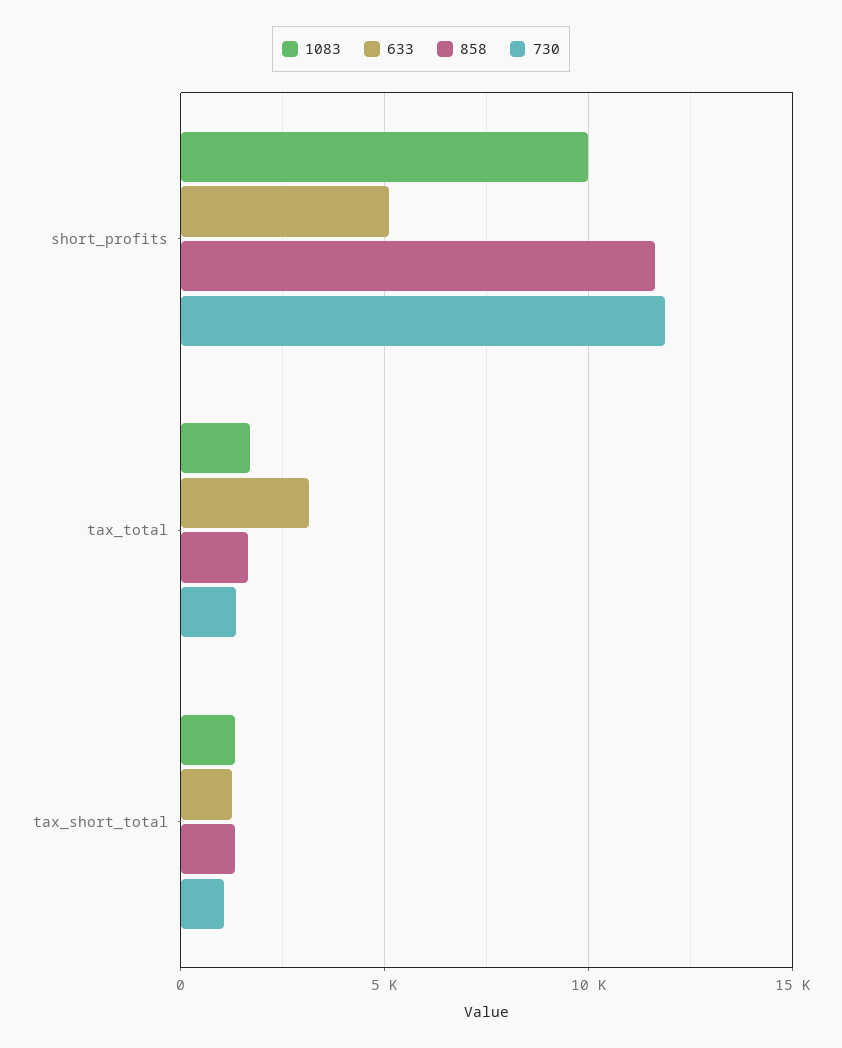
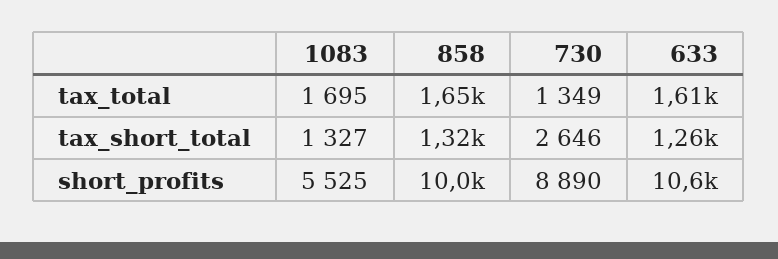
1083, short_profits: 10000 -> 5525
633, short_profits: 5000 -> 10600
858, short_profits: 11500 -> 10000
730, short_profits: 12000 -> 8890
633, tax_total: 3000 -> 1610
730, tax_short_total: 1000 -> 2646

